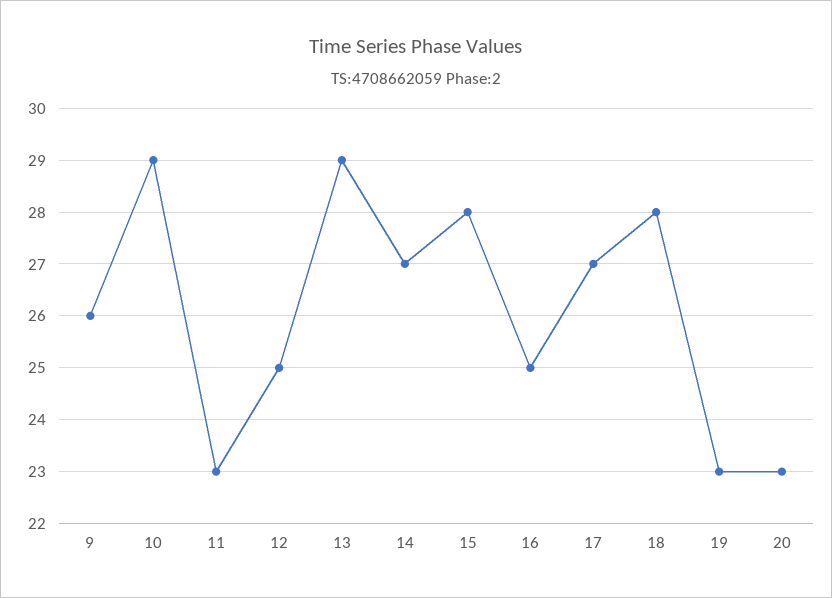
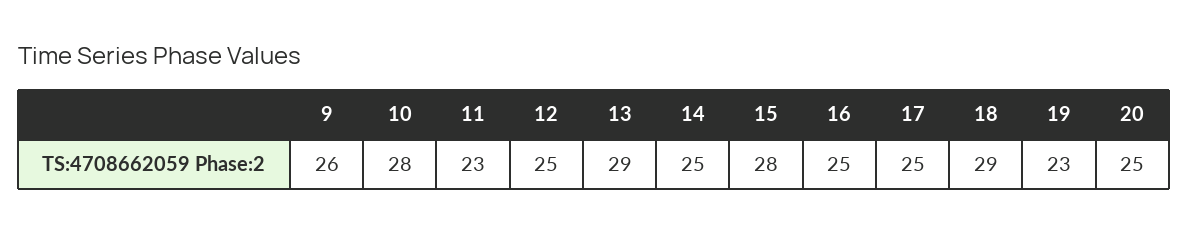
10: 29 -> 28
14: 27 -> 25
17: 27 -> 25
18: 28 -> 29
20: 23 -> 25

